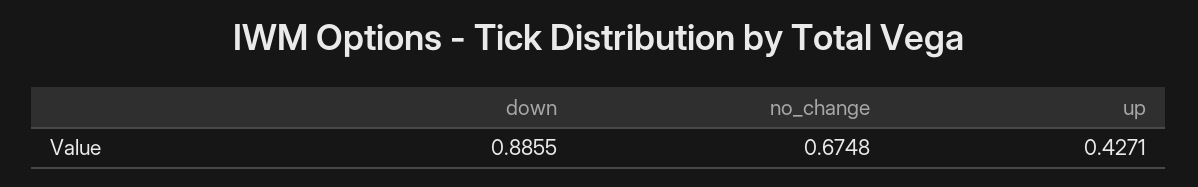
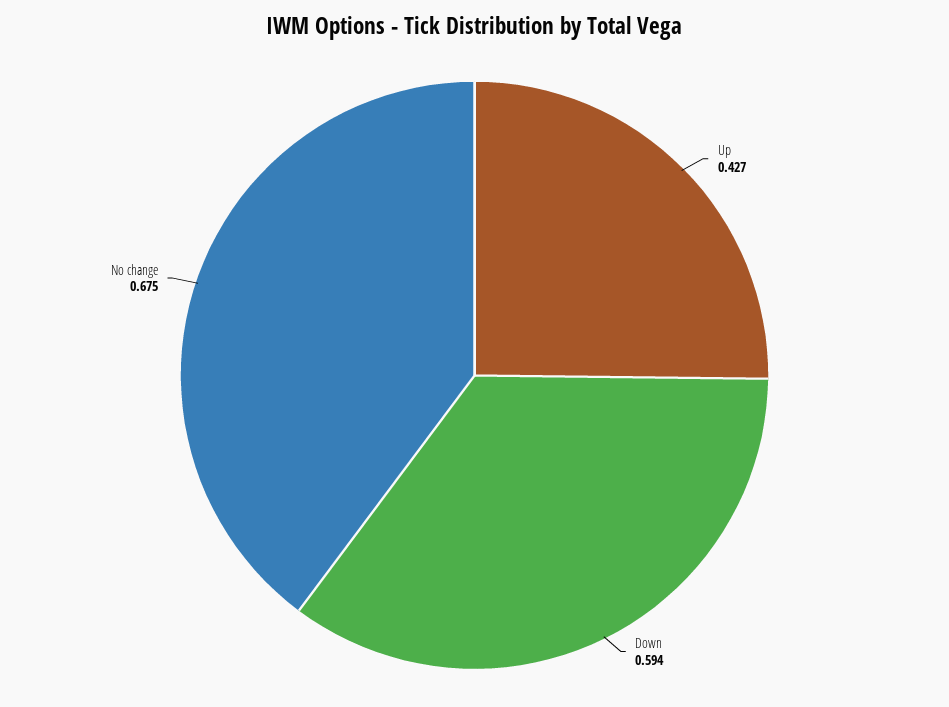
down: 0.8855 -> 0.594

